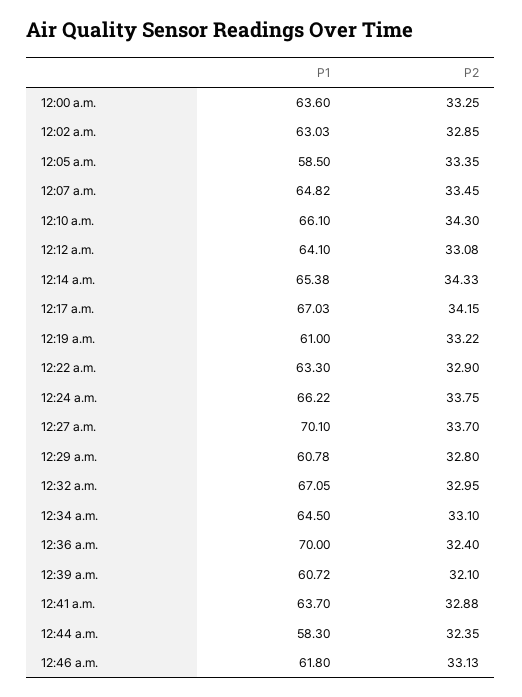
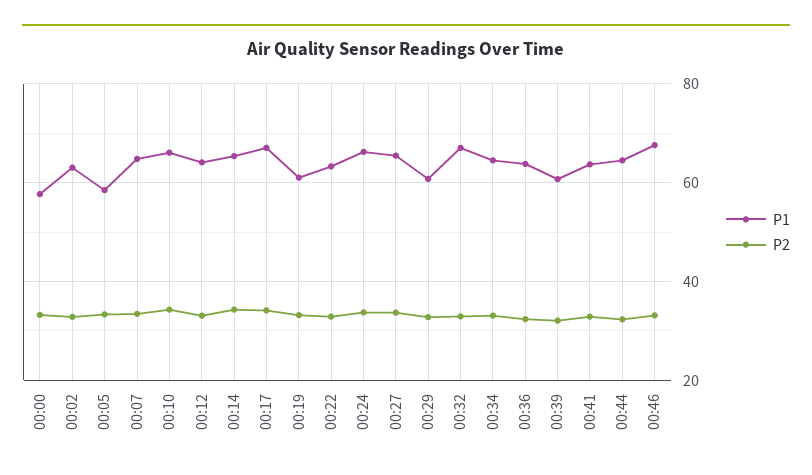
P1, 12:00 a.m.: 63.6 -> 58
P1, 12:27 a.m.: 70.1 -> 66
P1, 12:36 a.m.: 70 -> 64
P1, 12:44 a.m.: 58.3 -> 64
P1, 12:46 a.m.: 61.8 -> 68

